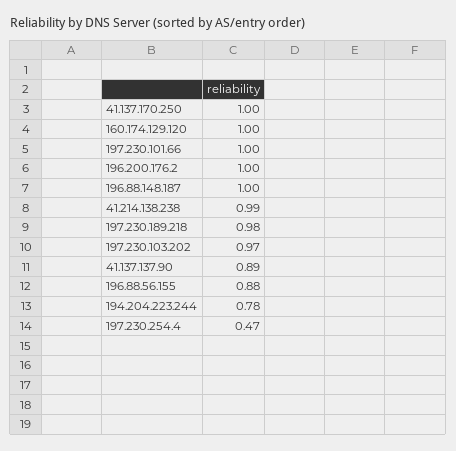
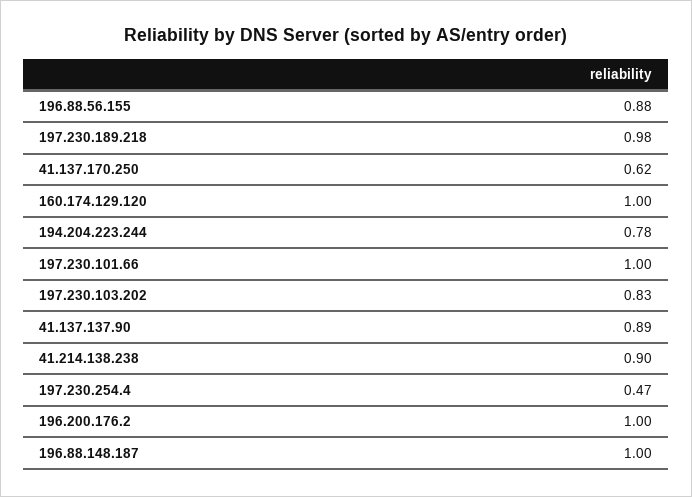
41.137.170.250: 1 -> 0.62
41.214.138.238: 0.99 -> 0.9
197.230.103.202: 0.97 -> 0.83

